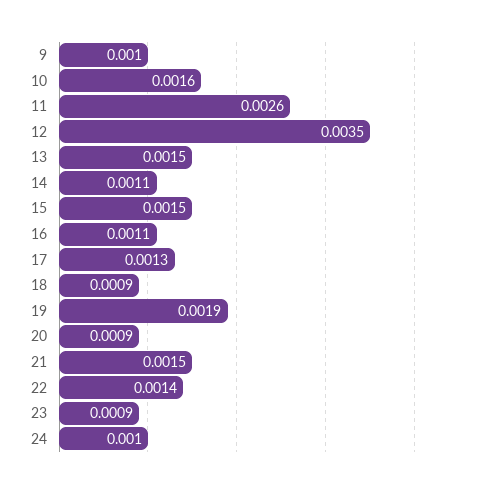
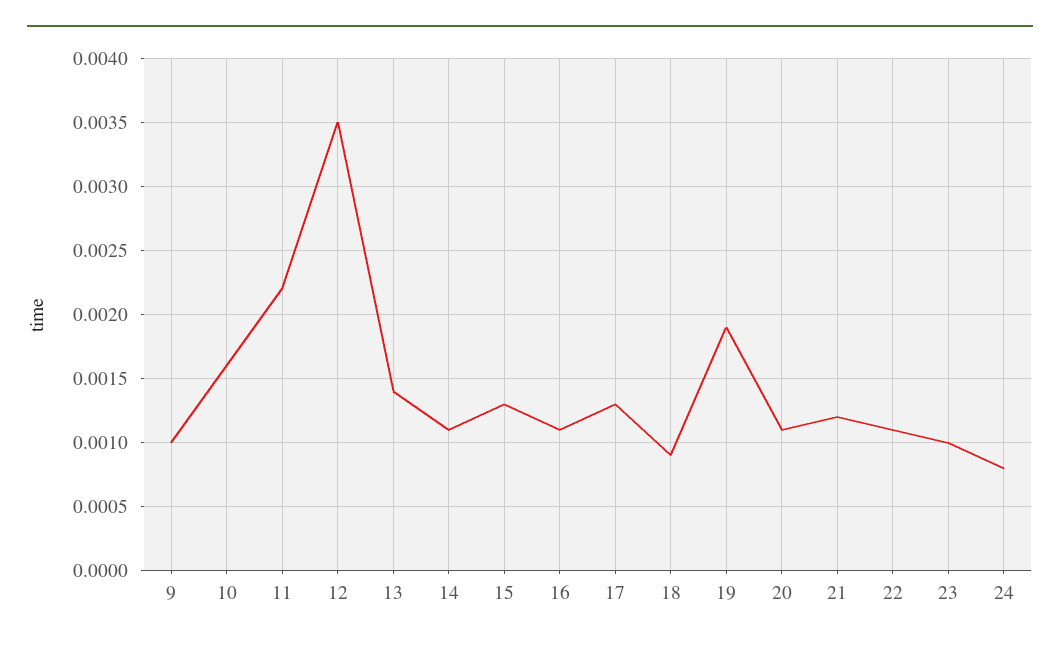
11: 0.0026 -> 0.0022
13: 0.0015 -> 0.0014
15: 0.0015 -> 0.0013
20: 0.0009 -> 0.0011
21: 0.0015 -> 0.0012
22: 0.0014 -> 0.0011
23: 0.0009 -> 0.001
24: 0.001 -> 0.0008

